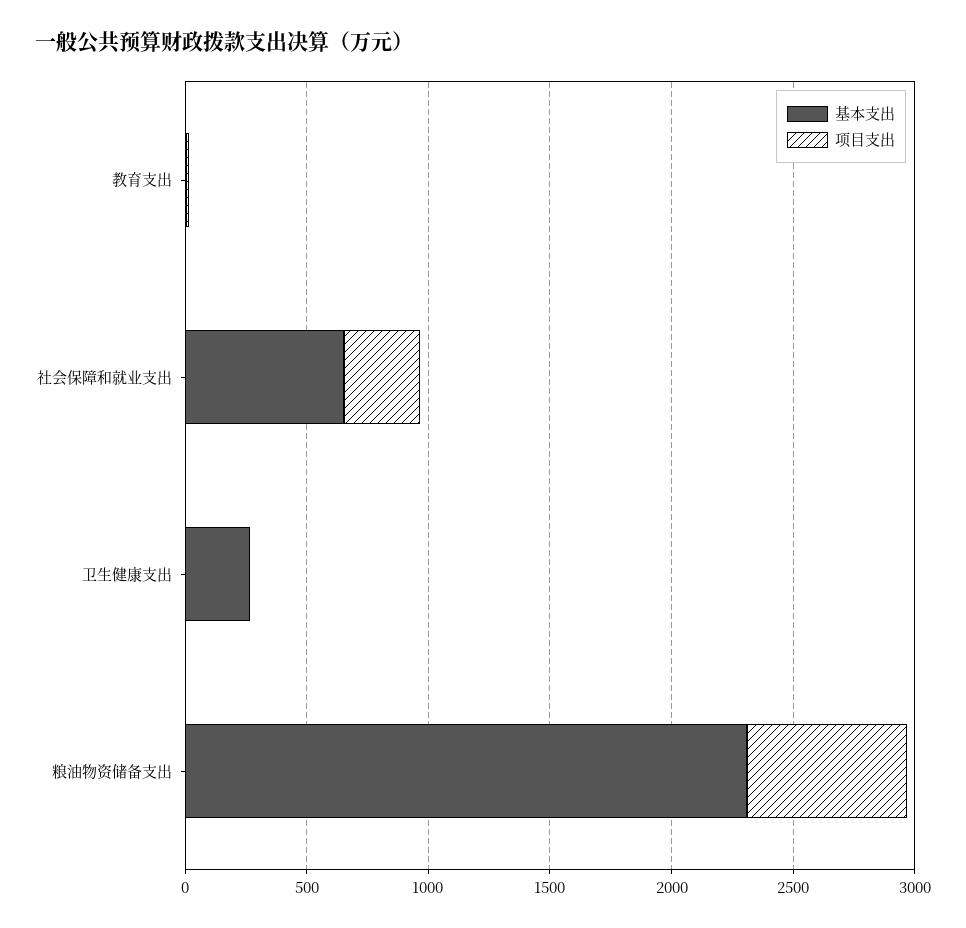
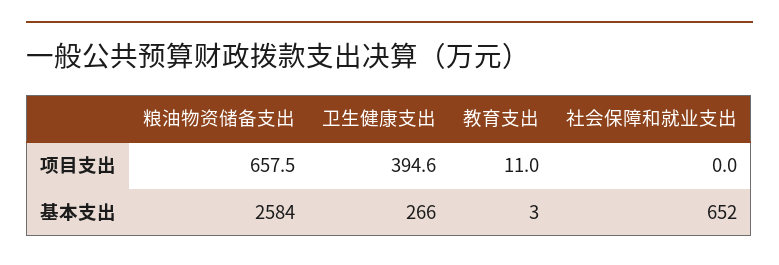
项目支出, 社会保障和就业支出: 300 -> 0
项目支出, 卫生健康支出: 0 -> 394.6
基本支出, 粮油物资储备支出: 2300 -> 2584

